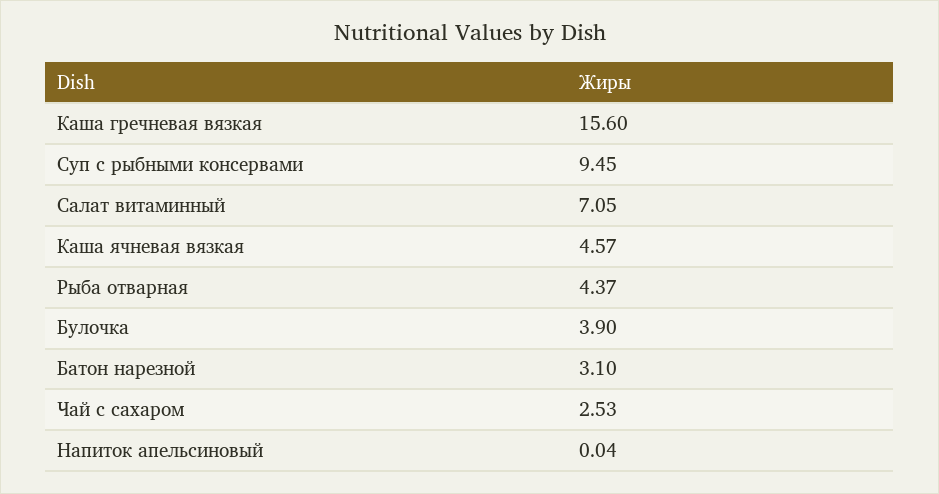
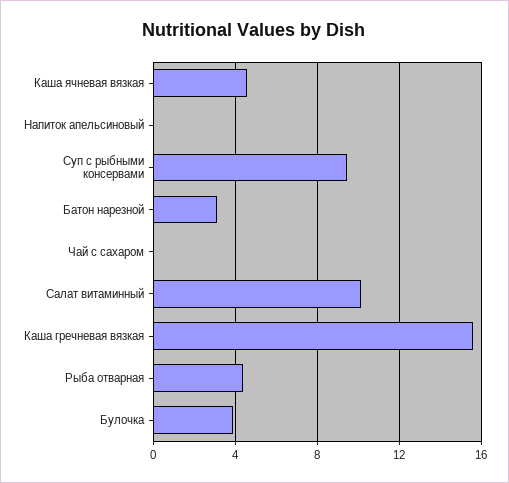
Салат витаминный: 7.05 -> 10
Чай с сахаром: 2.53 -> 0

